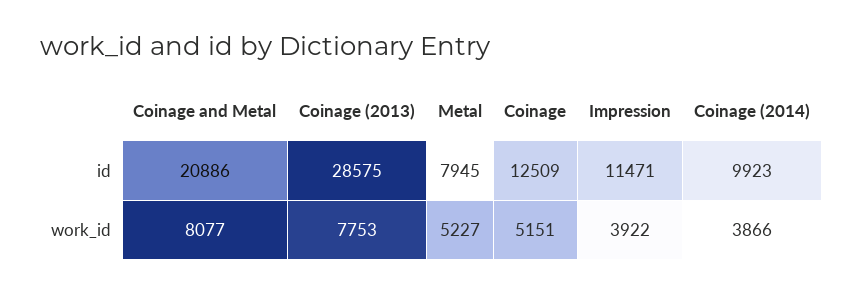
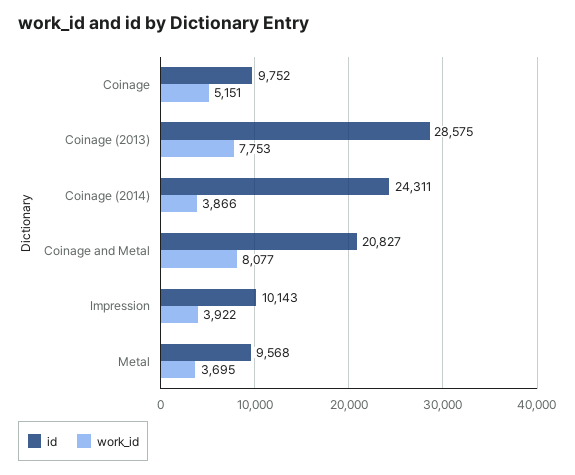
id, Coinage and Metal: 20886 -> 20827
id, Metal: 7945 -> 9568
id, Coinage: 12509 -> 9752
id, Impression: 11471 -> 10143
id, Coinage (2014): 9923 -> 24311
work_id, Metal: 5227 -> 3695

